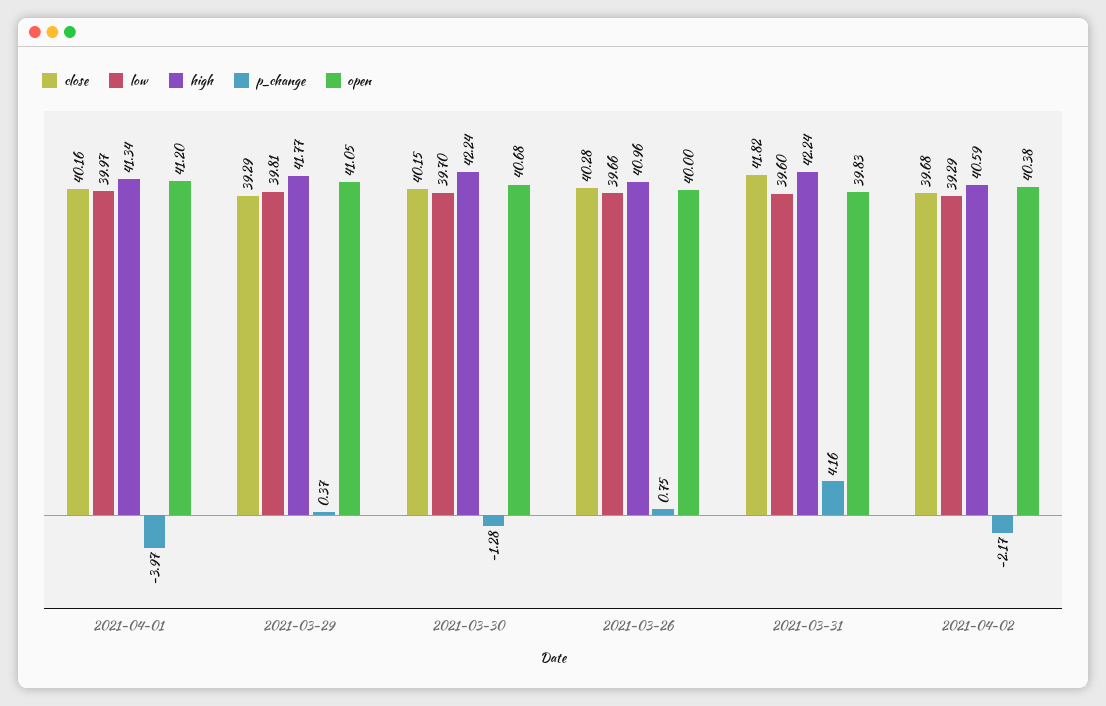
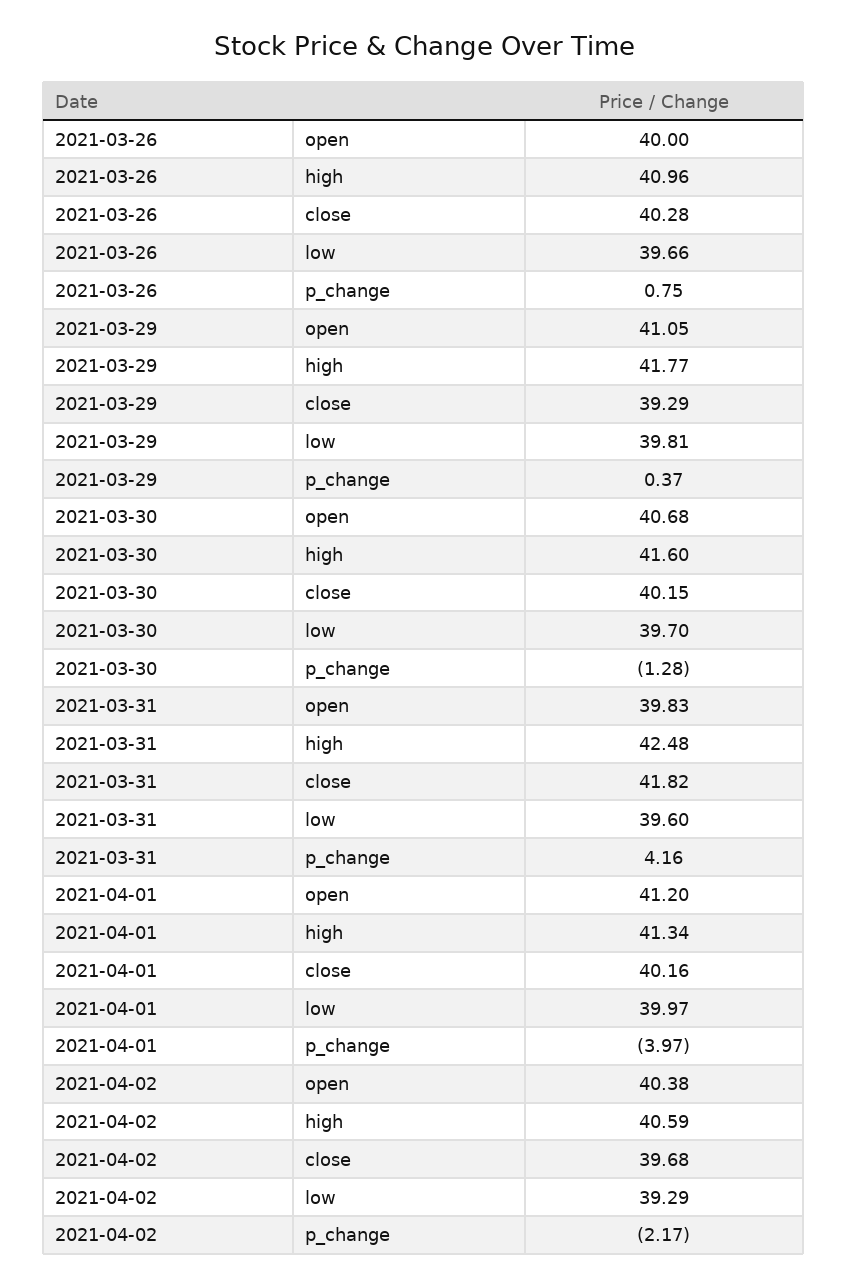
high, 2021-03-30: 42.24 -> 41.6
high, 2021-03-31: 42.24 -> 42.48

